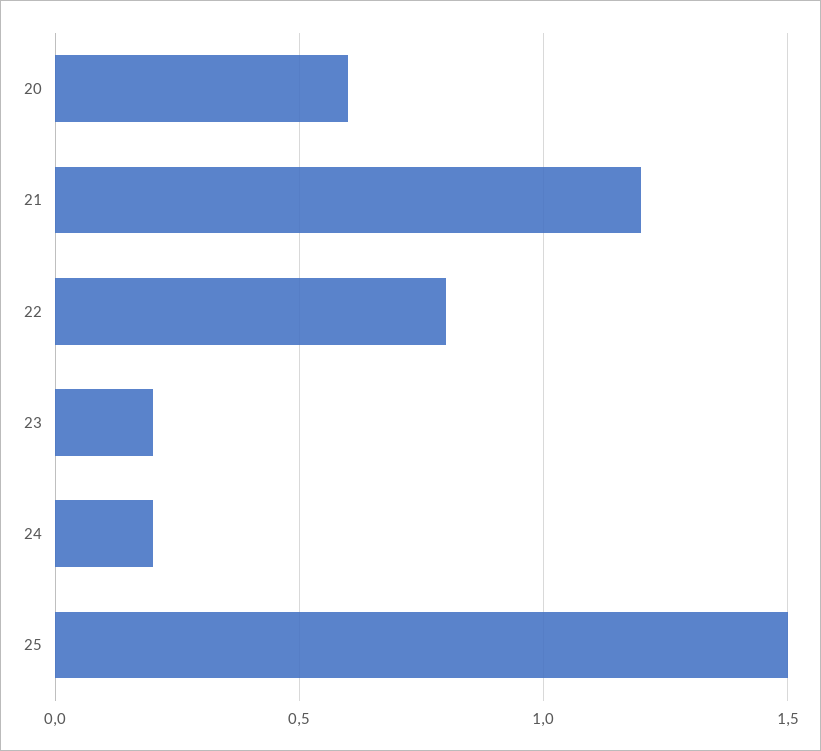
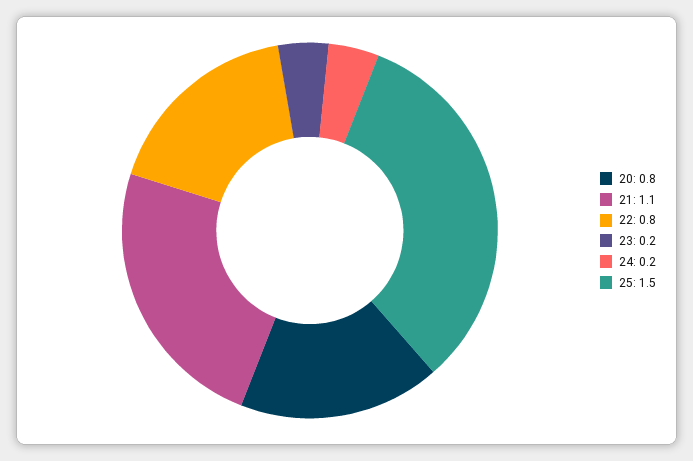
20: 0.6 -> 0.8
21: 1.2 -> 1.1

